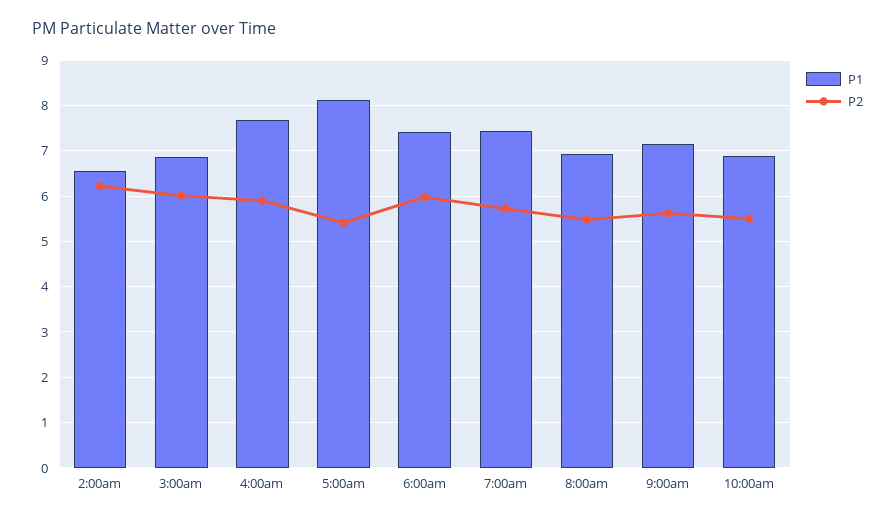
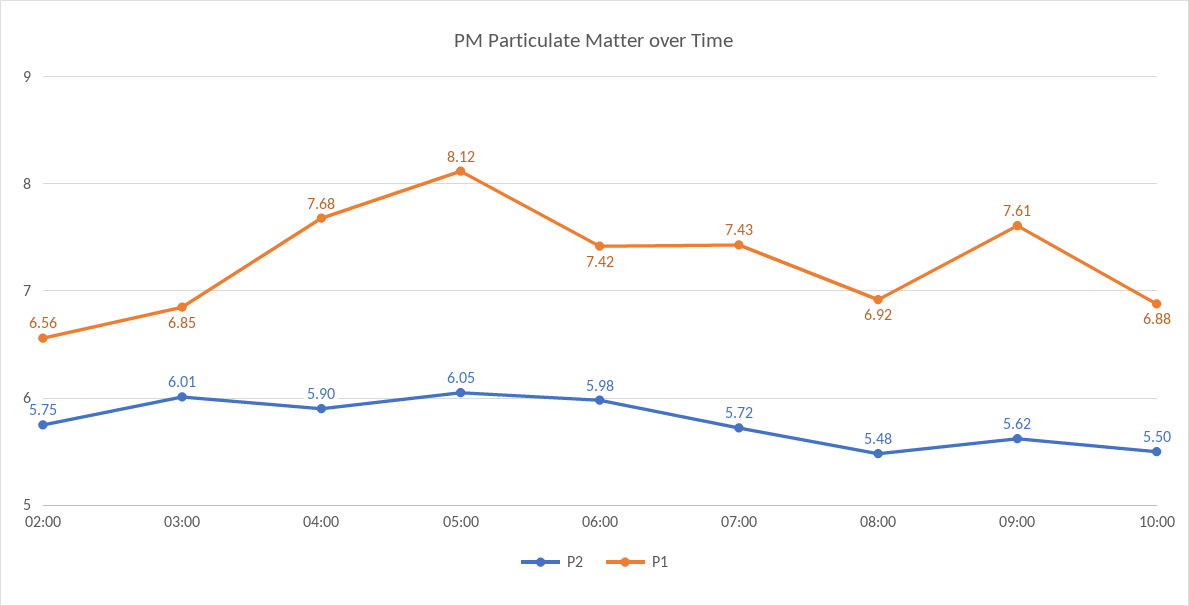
P2, 2:00am: 6.2 -> 5.75
P2, 5:00am: 5.4 -> 6.05
P1, 9:00am: 7.2 -> 7.61

